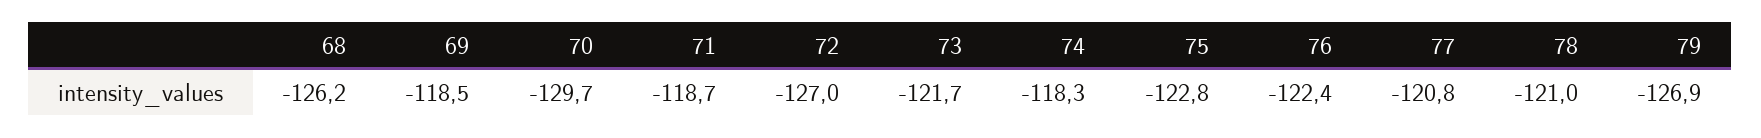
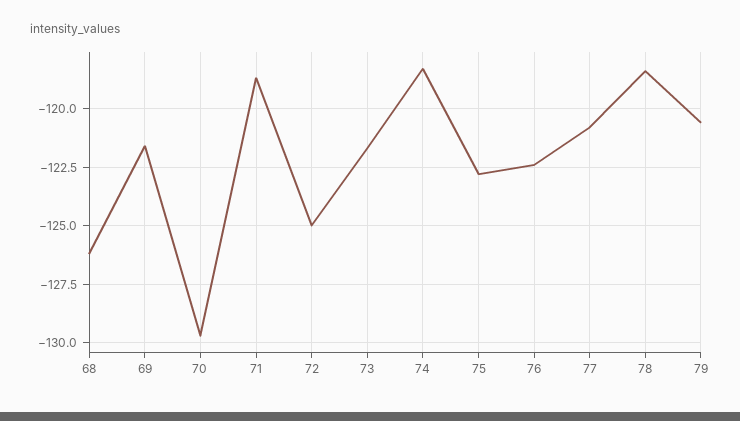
69: -118.5 -> -121.5
72: -127 -> -125
78: -121 -> -118.5
79: -126.9 -> -120.5

